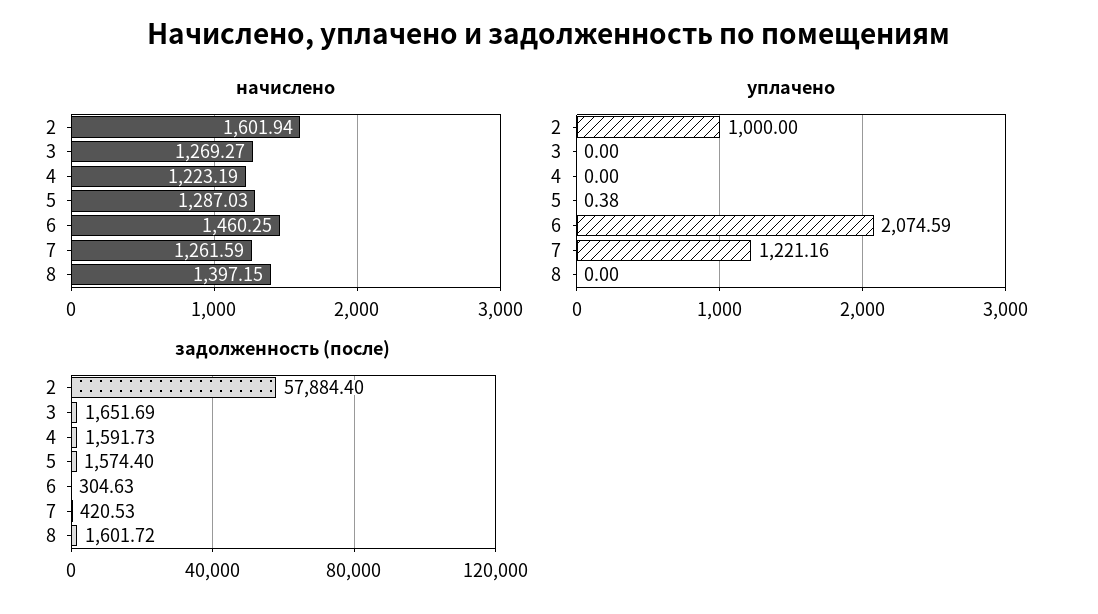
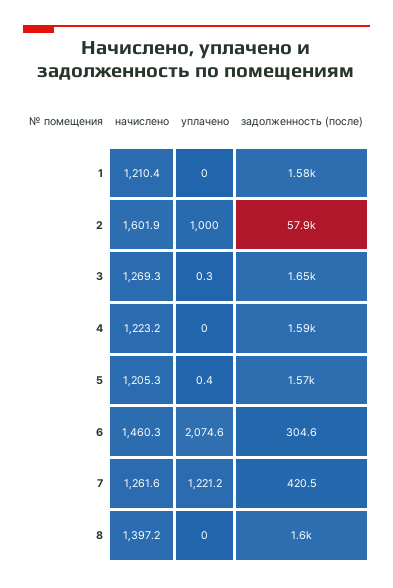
начислено, 5: 1287.03 -> 1205.3
уплачено, 3: 0 -> 0.3
начислено, 1: none -> 1210.4
уплачено, 1: none -> 0
задолженность (после), 1: none -> 1580

